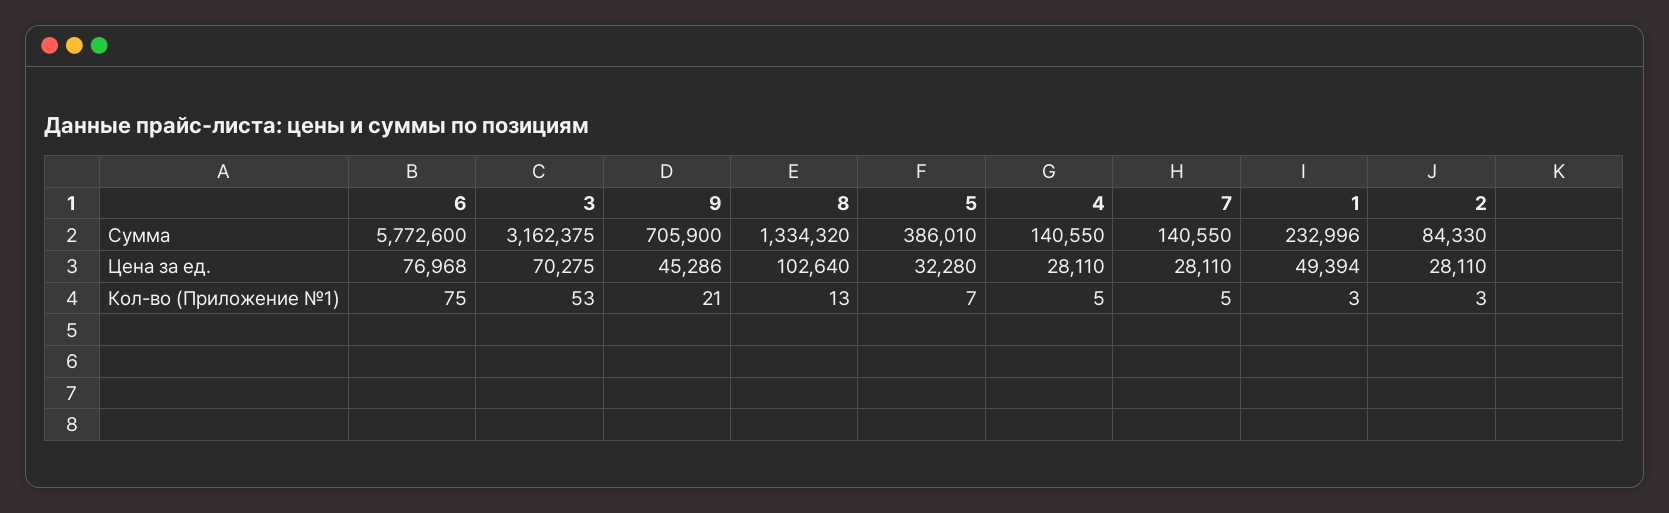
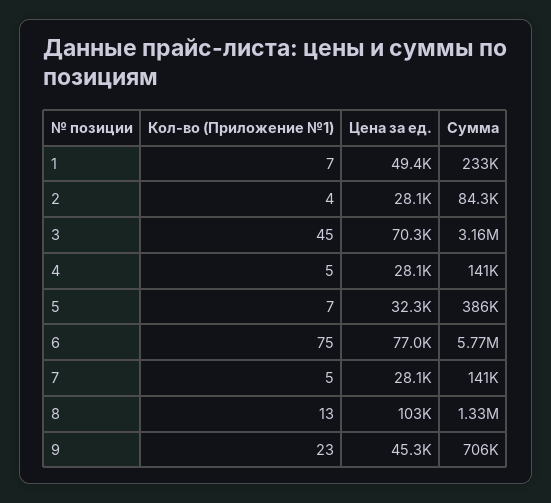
3, Кол-во (Приложение №1): 53 -> 45
9, Кол-во (Приложение №1): 21 -> 23
1, Кол-во (Приложение №1): 3 -> 7
2, Кол-во (Приложение №1): 3 -> 4

